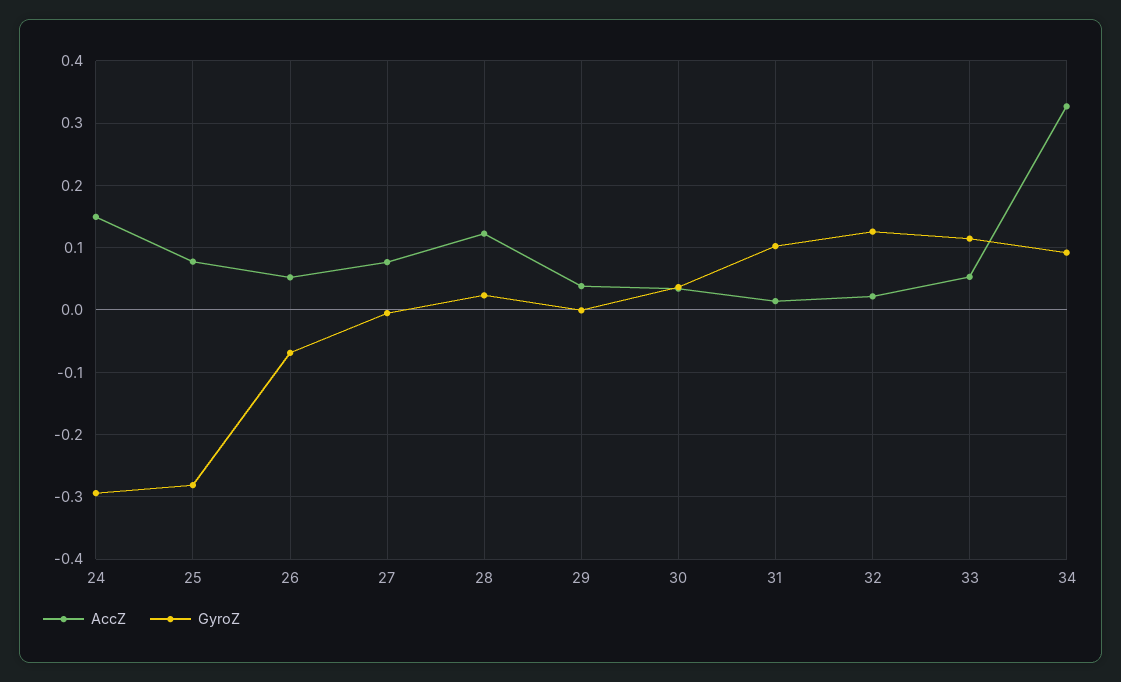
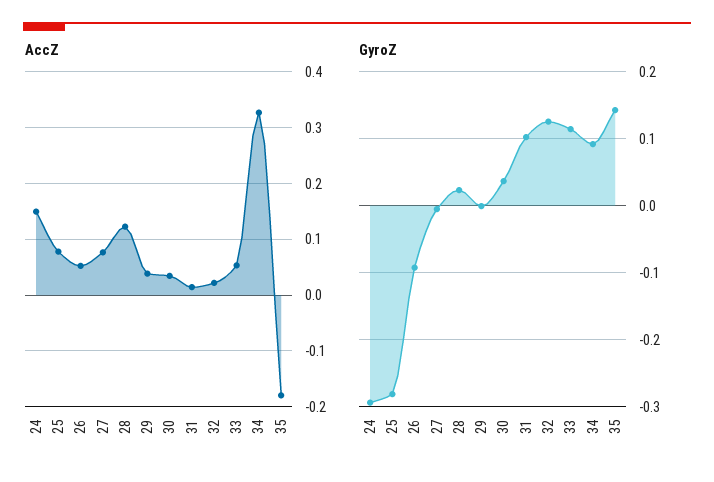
GyroZ, 26: -0.07 -> -0.09
AccZ, 35: none -> -0.18
GyroZ, 35: none -> 0.14

